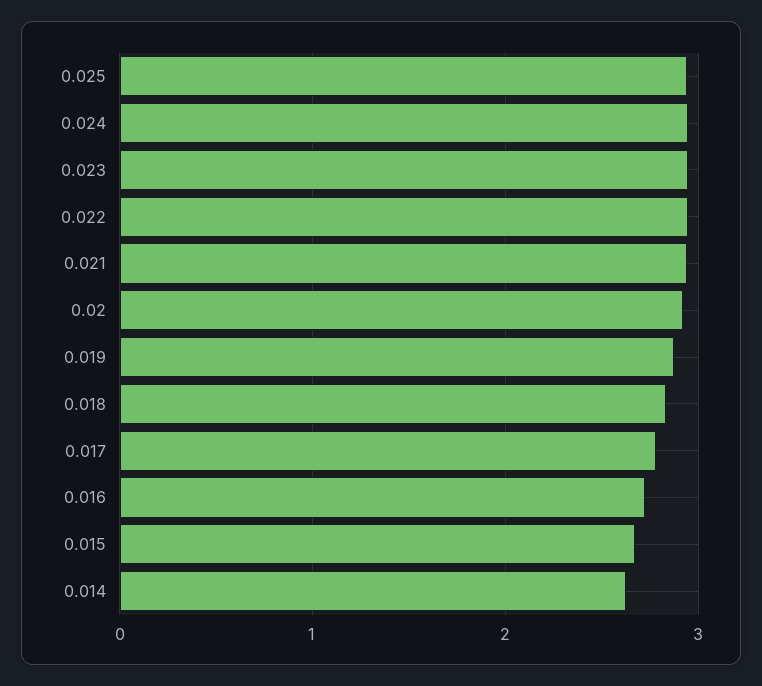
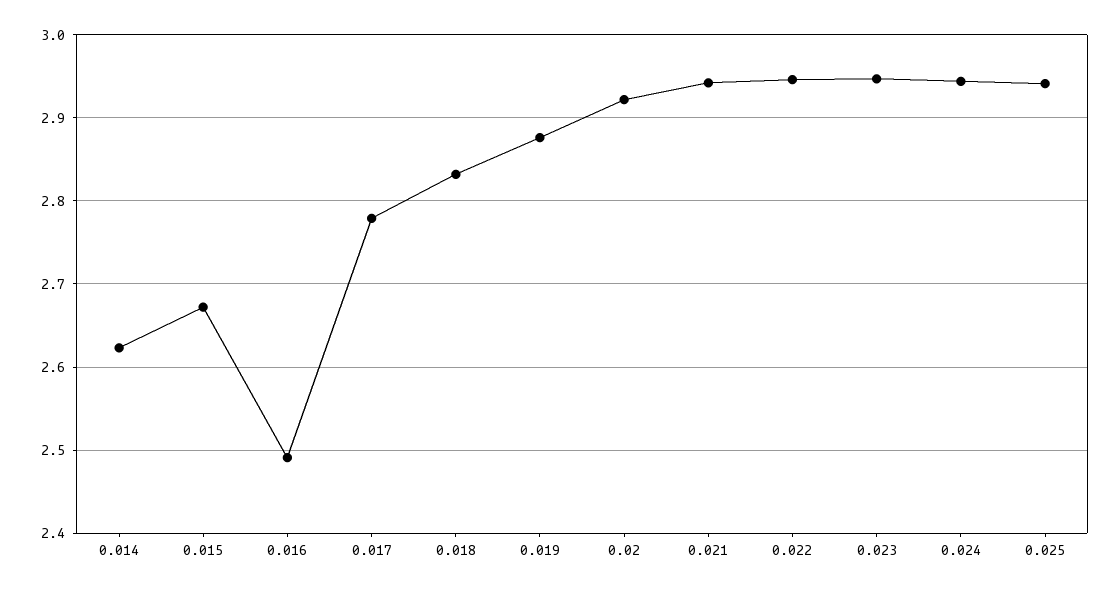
0.016: 2.7 -> 2.49

